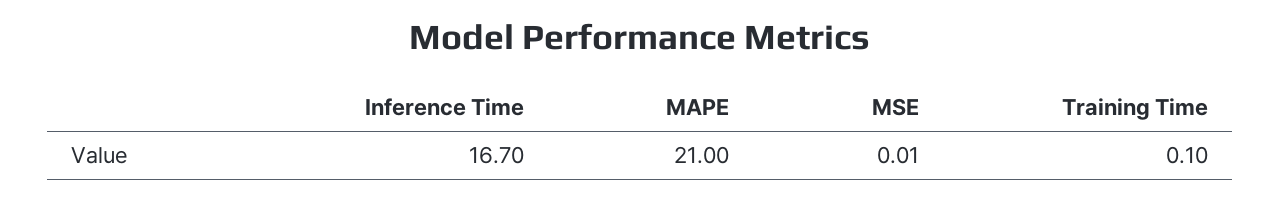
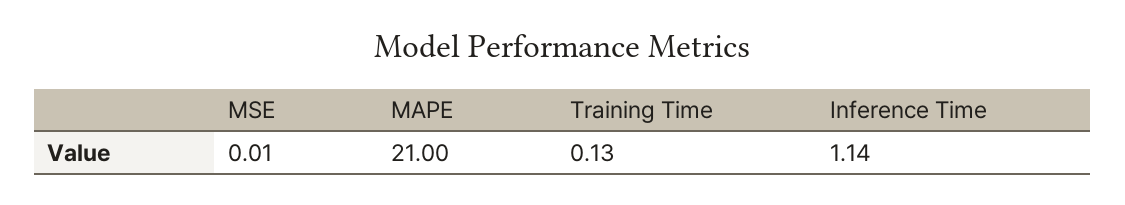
Inference Time: 16.7 -> 1.14
Training Time: 0.1 -> 0.13

